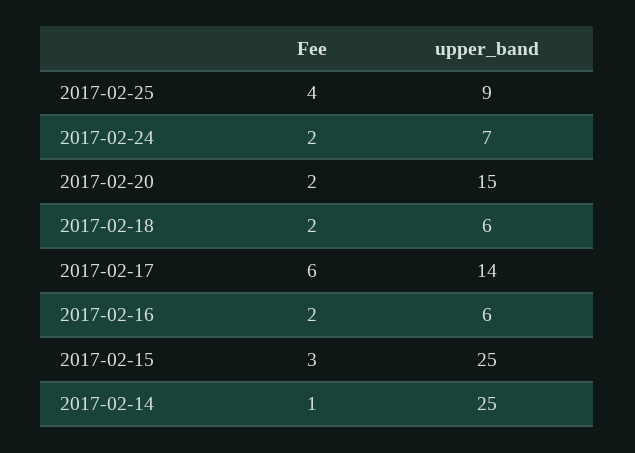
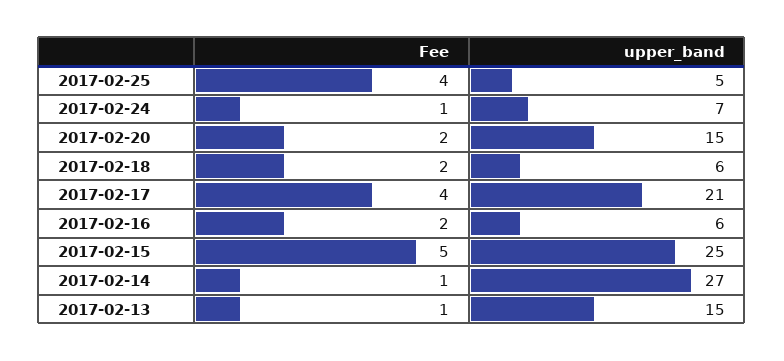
upper_band, 2017-02-25: 9 -> 5
Fee, 2017-02-24: 2 -> 1
Fee, 2017-02-17: 6 -> 4
upper_band, 2017-02-17: 14 -> 21
Fee, 2017-02-15: 3 -> 5
upper_band, 2017-02-14: 25 -> 27
Fee, 2017-02-13: none -> 1
upper_band, 2017-02-13: none -> 15

